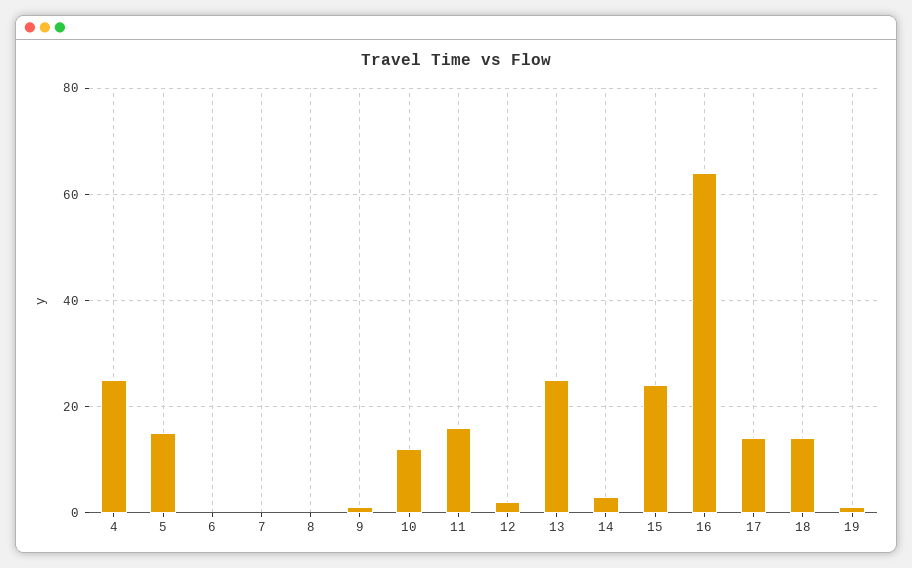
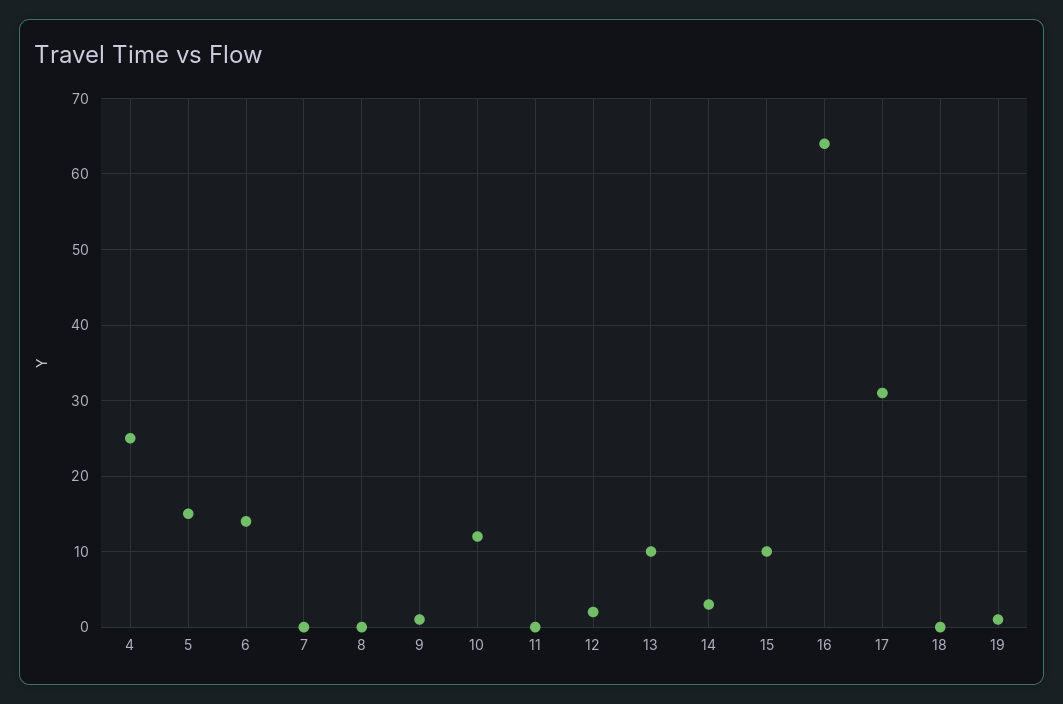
6: 0 -> 14
11: 15 -> 0
13: 25 -> 10
15: 25 -> 10
17: 15 -> 31
18: 15 -> 0

